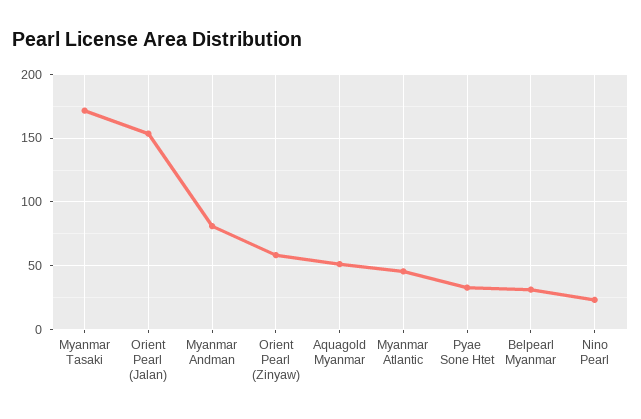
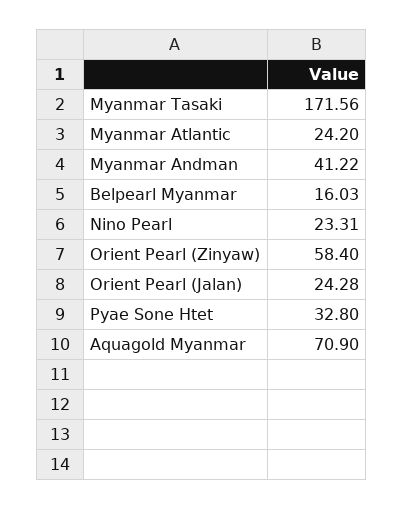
Orient Pearl (Jalan): 155 -> 24.28
Myanmar Andman: 80 -> 41.22
Aquagold Myanmar: 50 -> 70.9
Myanmar Atlantic: 45 -> 24.2
Belpearl Myanmar: 30 -> 16.03

